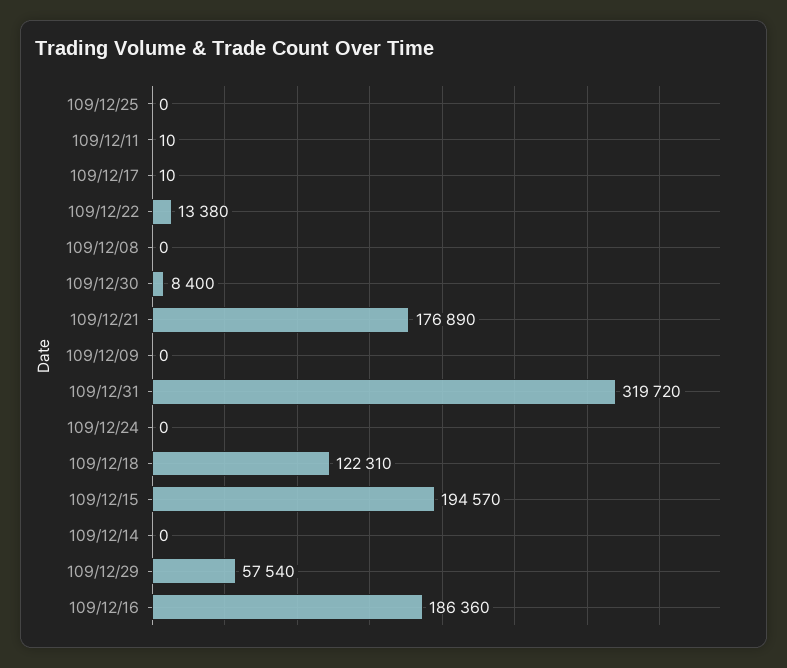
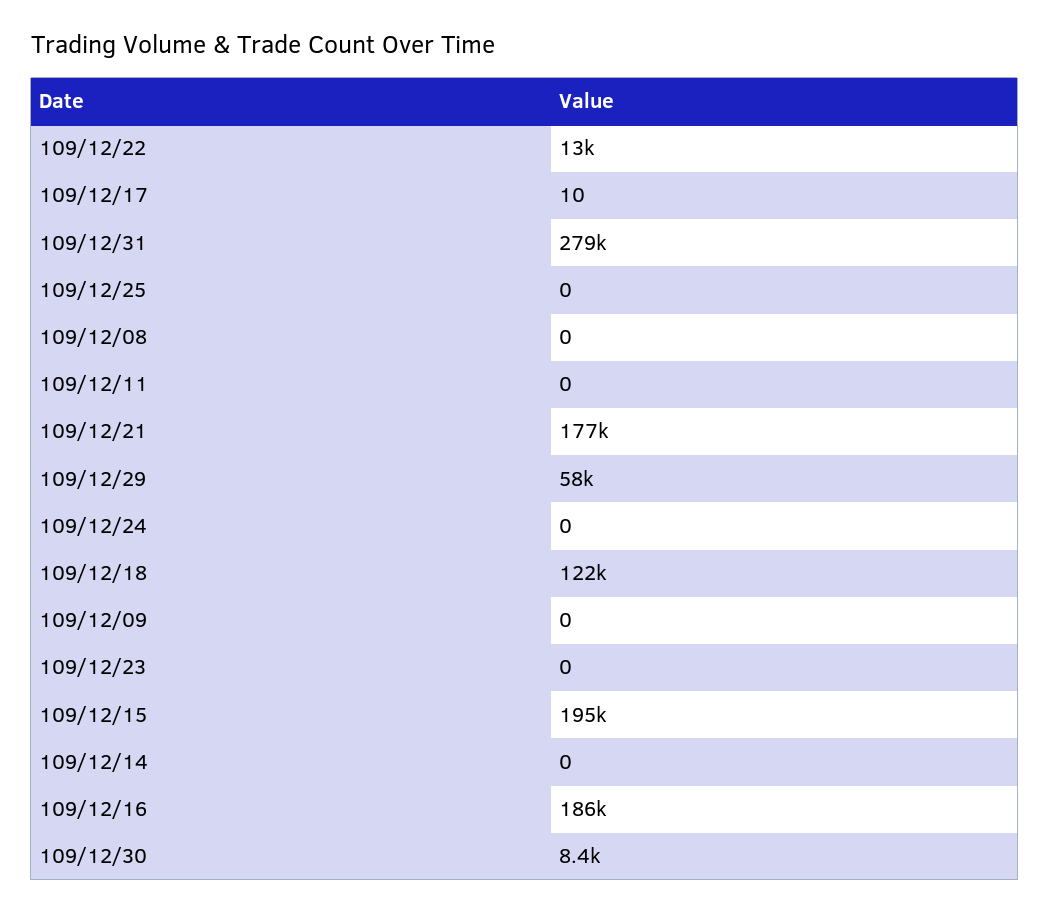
109/12/11: 10 -> 0
109/12/31: 319720 -> 279000
109/12/23: none -> 0

